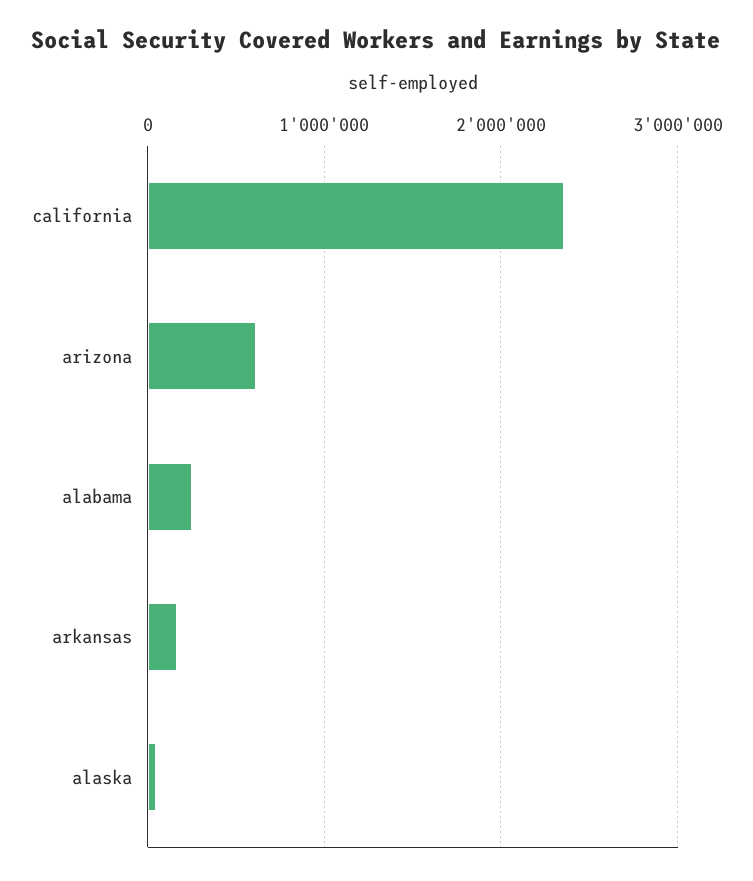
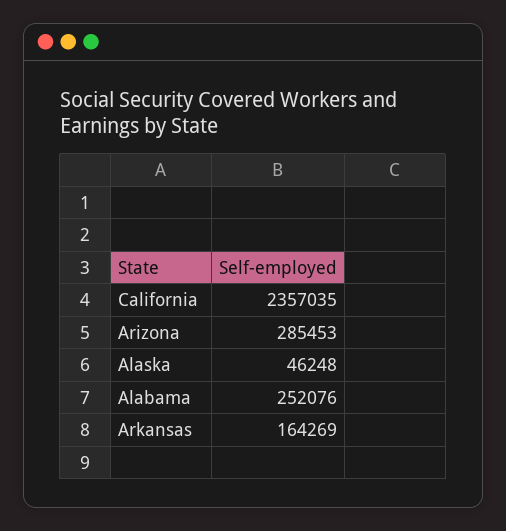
arizona: 600000 -> 285453

